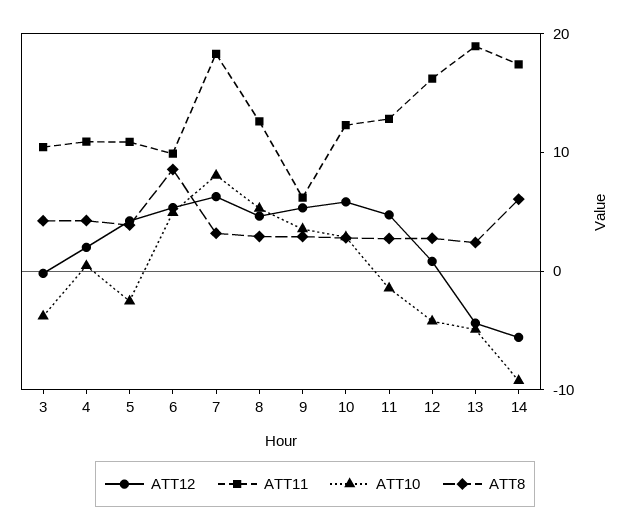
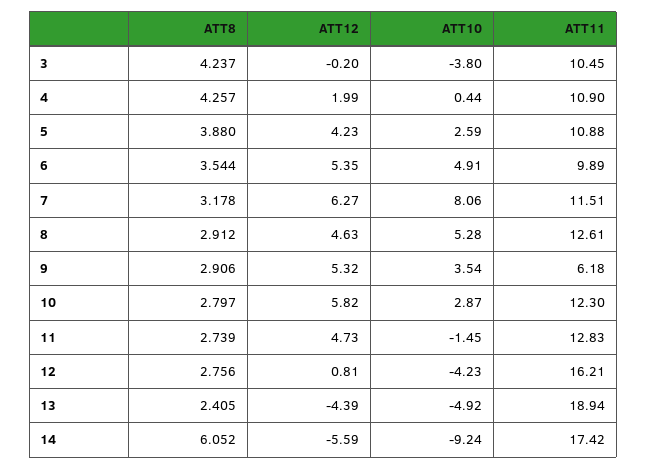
ATT10, 5: -2 -> 2.59
ATT8, 6: 8 -> 3.544
ATT11, 7: 18 -> 11.51

